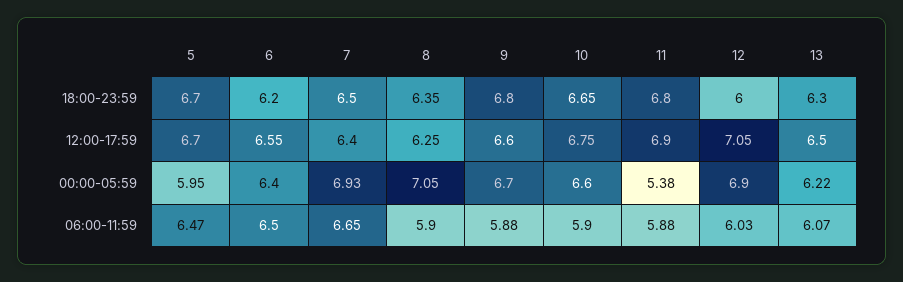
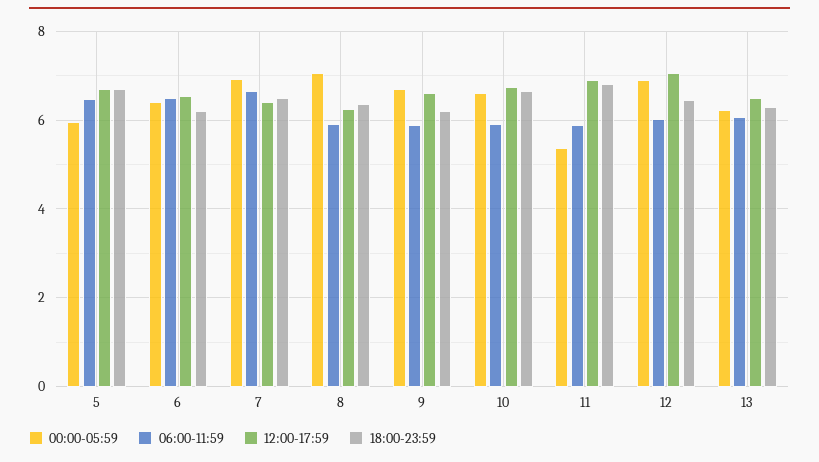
18:00-23:59, 9: 6.8 -> 6.2
18:00-23:59, 12: 6 -> 6.4

